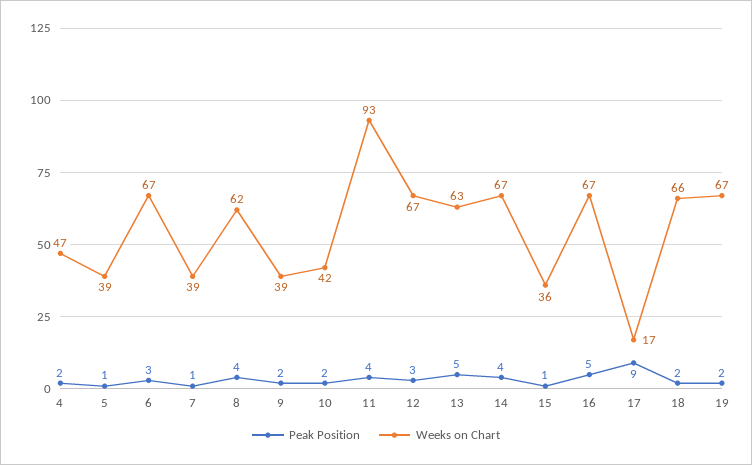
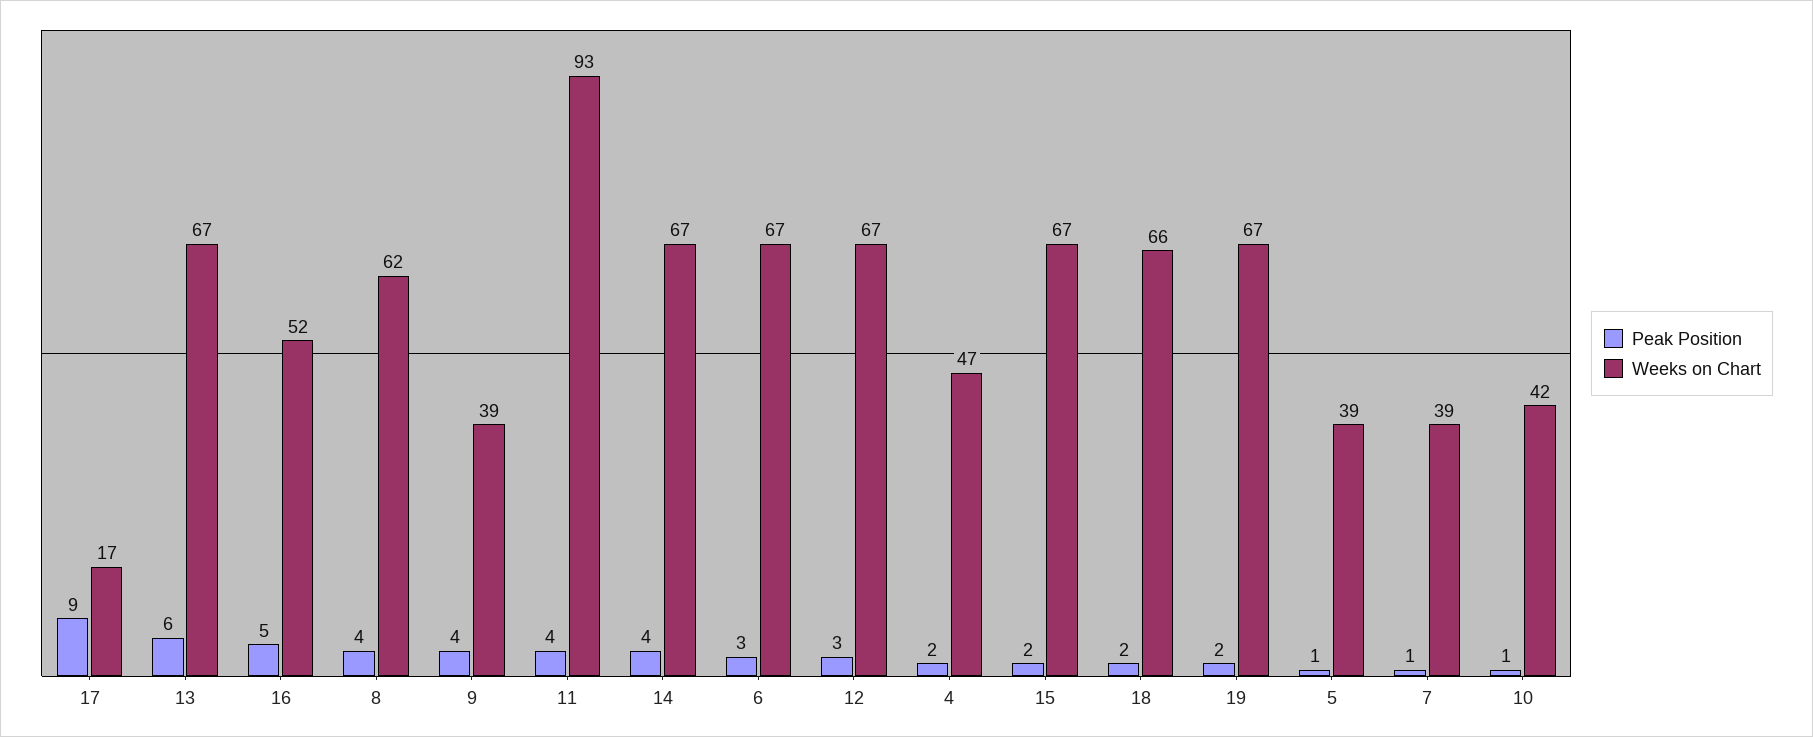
Peak Position, 9: 2 -> 4
Peak Position, 10: 2 -> 1
Peak Position, 13: 5 -> 6
Weeks on Chart, 13: 63 -> 67
Peak Position, 15: 1 -> 2
Weeks on Chart, 15: 36 -> 67
Weeks on Chart, 16: 67 -> 52

